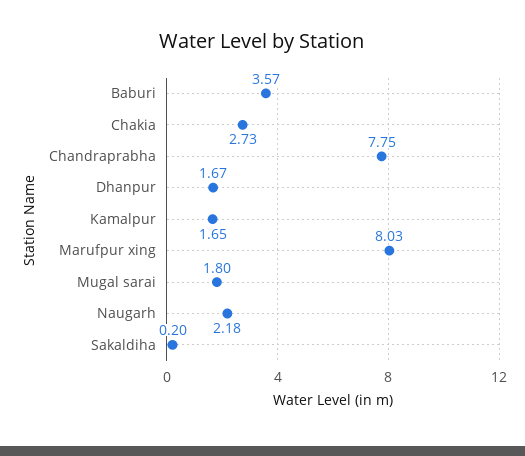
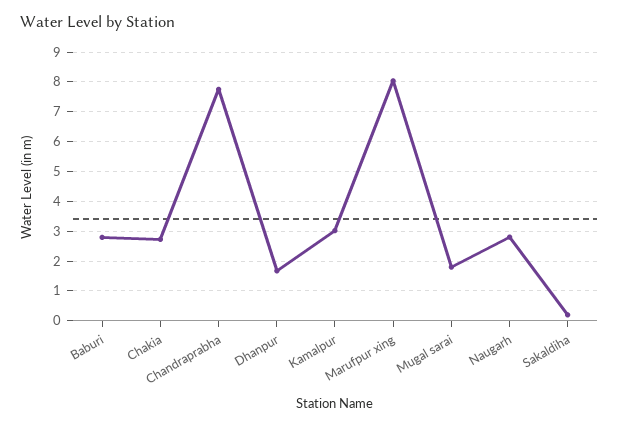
Baburi: 3.57 -> 2.75
Kamalpur: 1.65 -> 3
Naugarh: 2.18 -> 2.75

